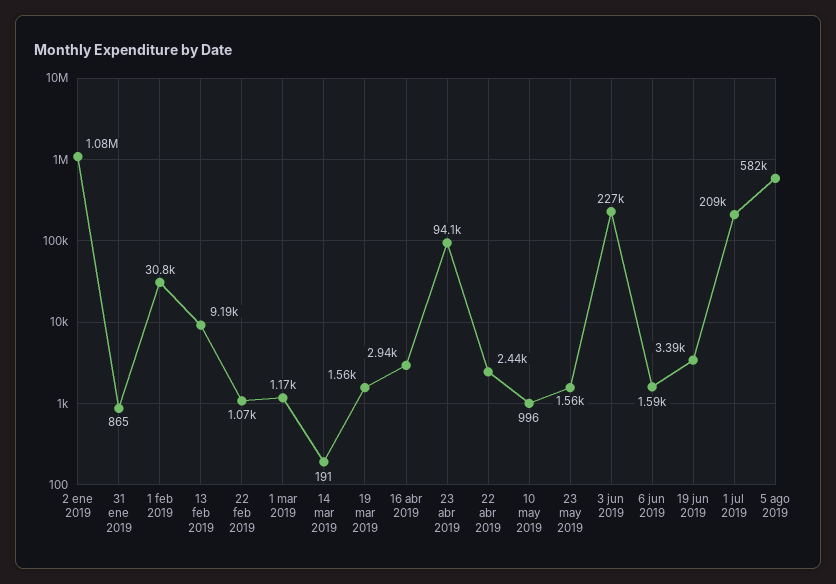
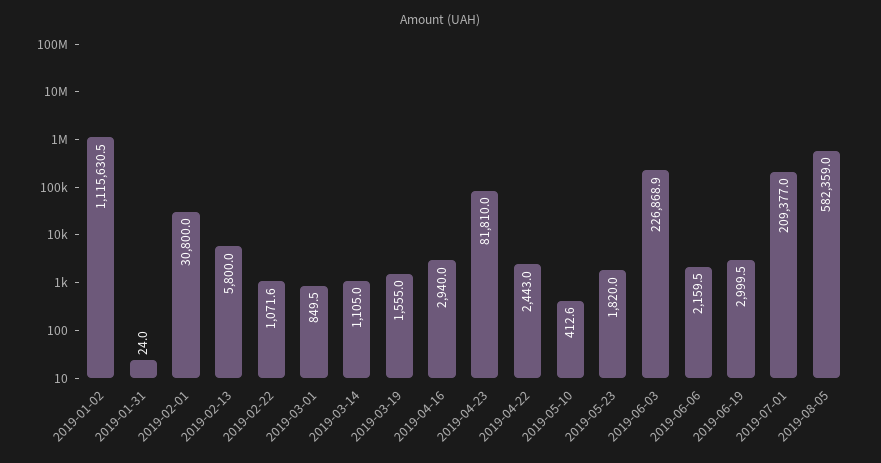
2 ene 2019: 1080000 -> 1115630.5
31 ene 2019: 865 -> 24
13 feb 2019: 9190 -> 5800
1 mar 2019: 1170 -> 849.5
14 mar 2019: 191 -> 1105
23 abr 2019: 94100 -> 81810
10 may 2019: 996 -> 412.6
23 may 2019: 1560 -> 1820
6 jun 2019: 1590 -> 2159.5
19 jun 2019: 3390 -> 2999.5

